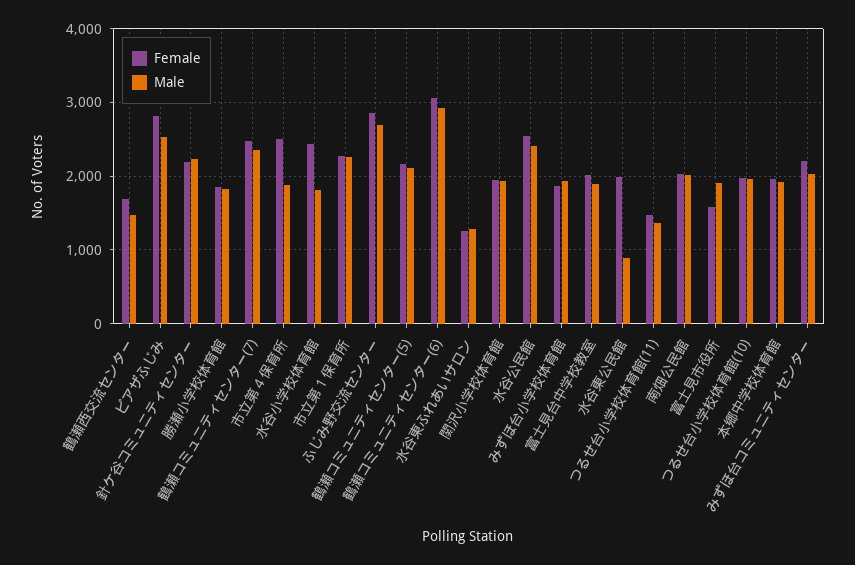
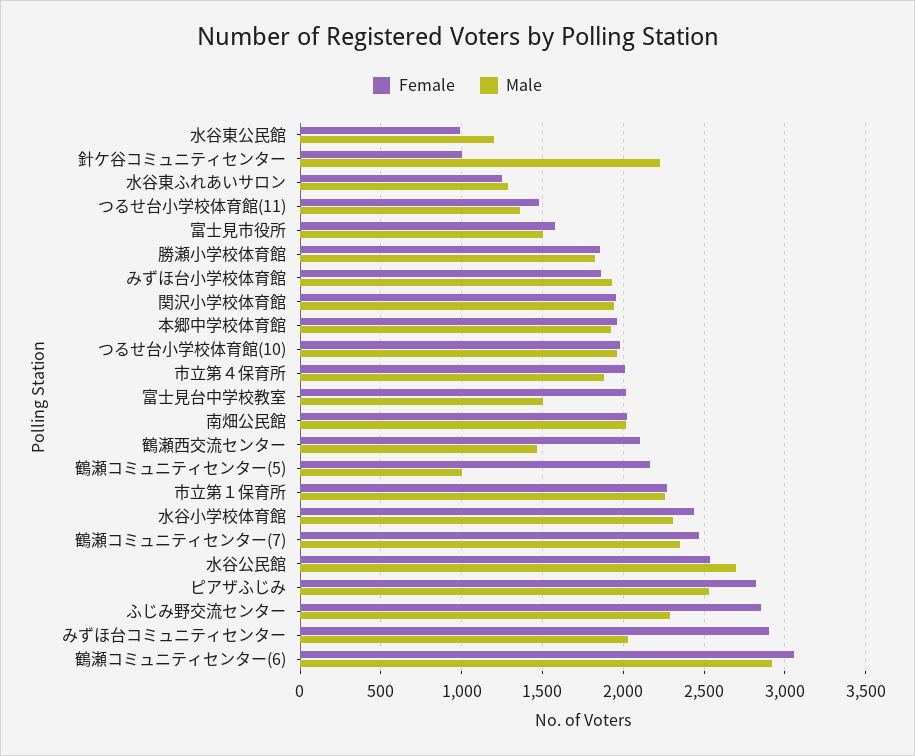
Female, 鶴瀬西交流センター: 1700 -> 2100
Female, 針ケ谷コミュニティセンター: 2200 -> 1000
Female, 市立第４保育所: 2500 -> 2000
Male, 水谷小学校体育館: 1800 -> 2300
Male, ふじみ野交流センター: 2700 -> 2300
Male, 鶴瀬コミュニティセンター(5): 2100 -> 1000
Male, 水谷公民館: 2400 -> 2700
Male, 富士見台中学校教室: 1900 -> 1500
Female, 水谷東公民館: 2000 -> 1000
Male, 水谷東公民館: 900 -> 1200
Male, 富士見市役所: 1900 -> 1500
Female, みずほ台コミュニティセンター: 2200 -> 2900

